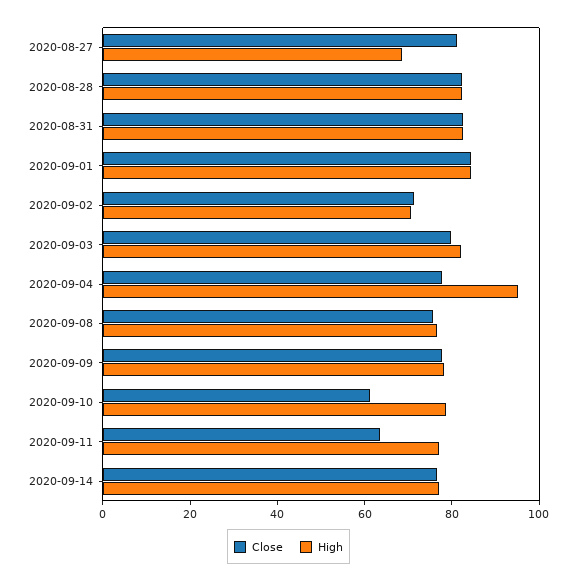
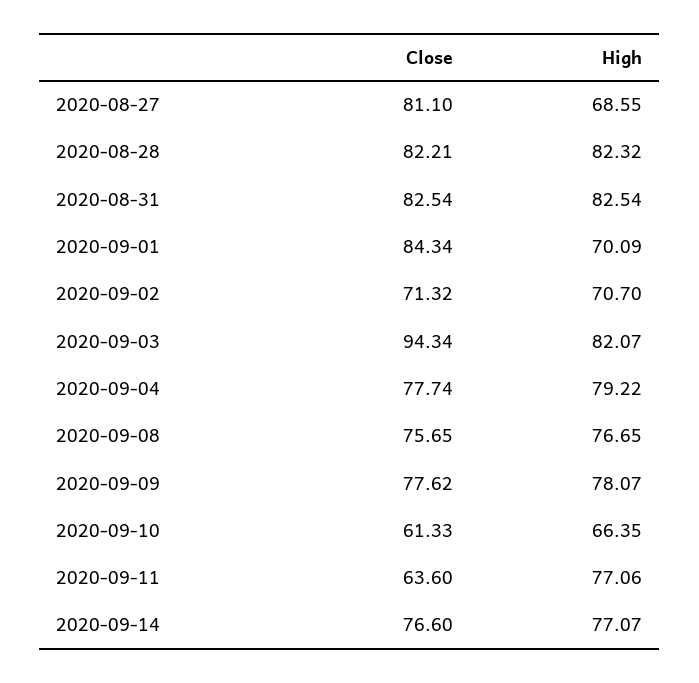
High, 2020-09-01: 85 -> 70.09
Close, 2020-09-03: 80 -> 94.34
High, 2020-09-04: 95 -> 79.22
High, 2020-09-10: 80 -> 66.35

